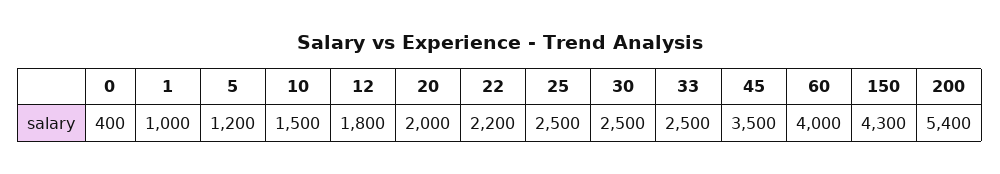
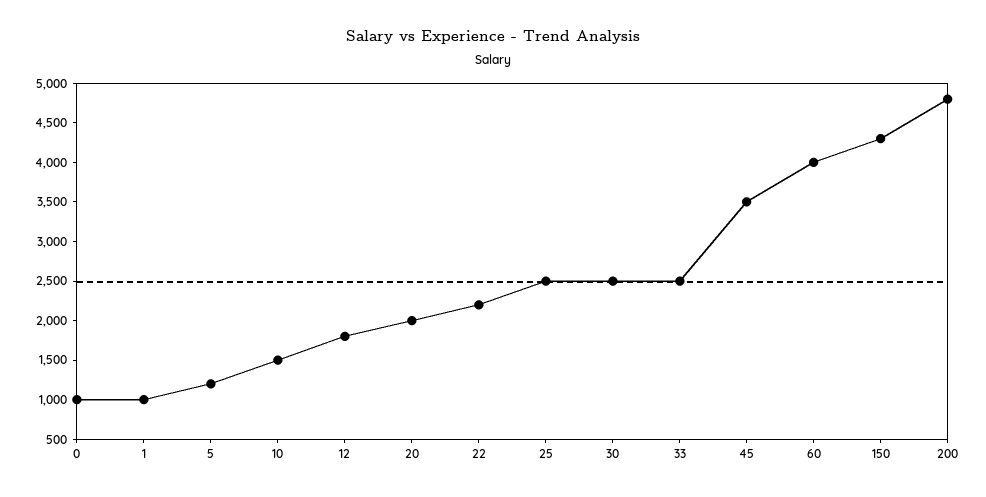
0: 400 -> 1000
200: 5400 -> 4750

